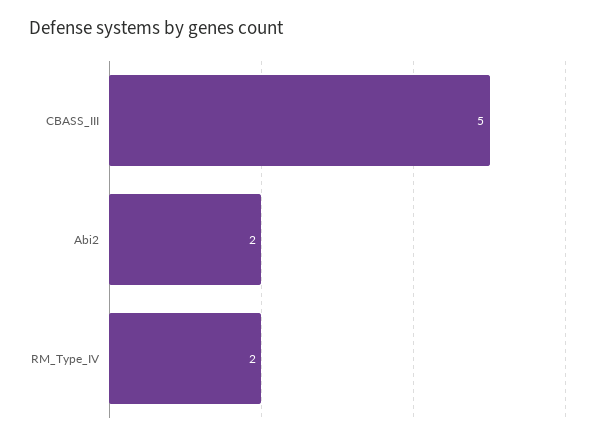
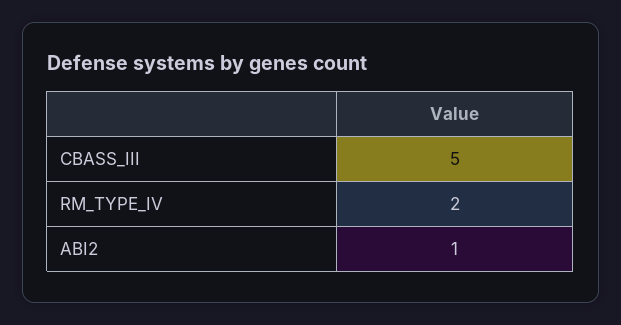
Abi2: 2 -> 1

